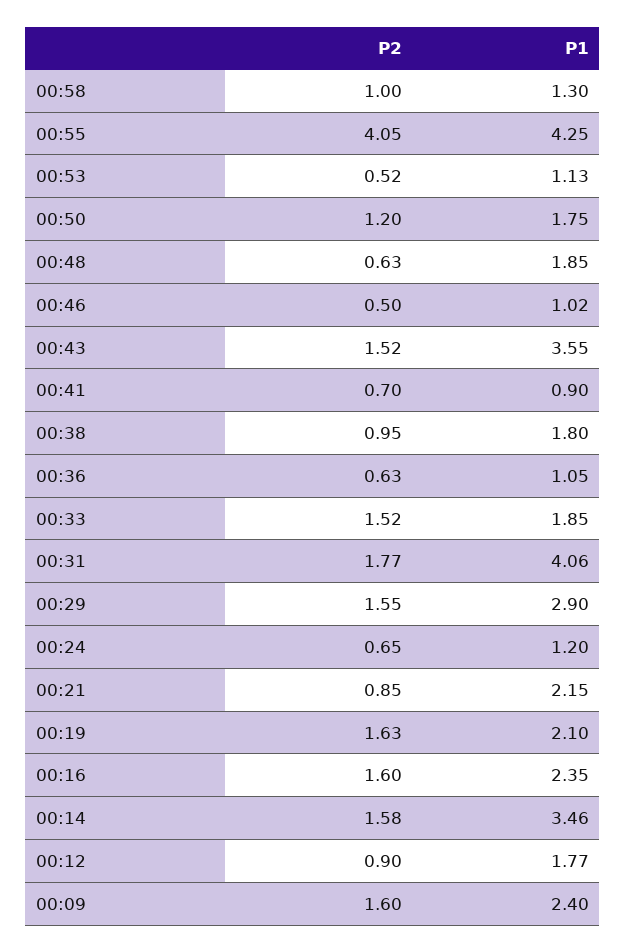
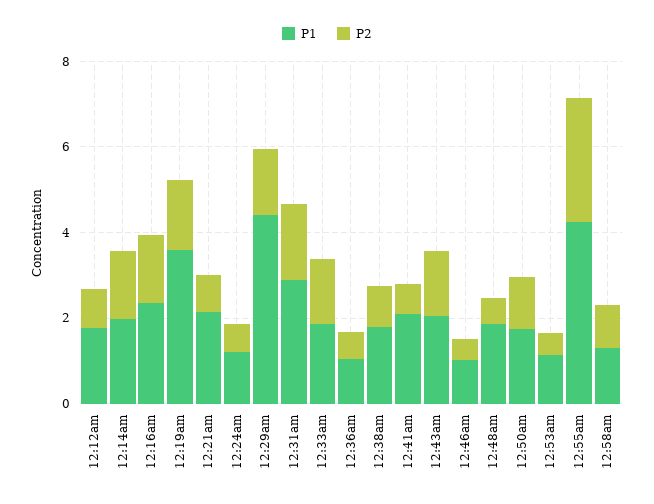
P2, 00:55: 4.05 -> 3
P1, 00:43: 3.55 -> 2
P1, 00:41: 0.9 -> 2
P1, 00:31: 4.06 -> 3
P1, 00:29: 2.9 -> 4.5
P1, 00:19: 2.1 -> 3.5
P1, 00:14: 3.46 -> 2
P2, 00:09: 1.6 -> none
P1, 00:09: 2.4 -> none

